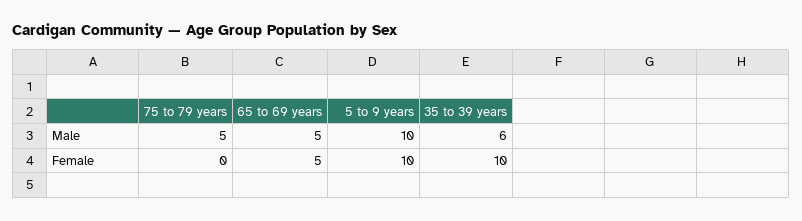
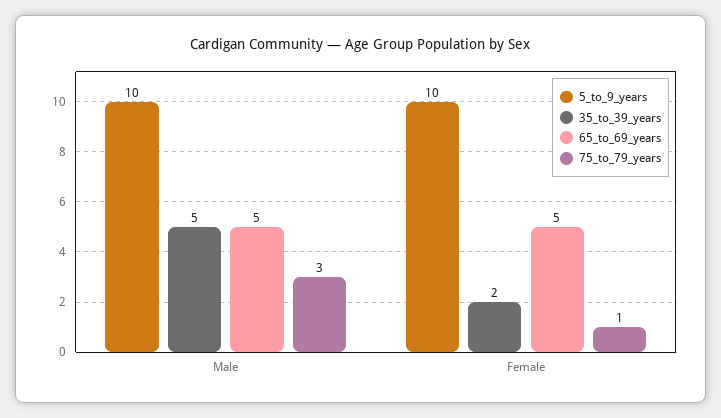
75 to 79 years, Male: 5 -> 3
35 to 39 years, Male: 6 -> 5
75 to 79 years, Female: 0 -> 1
35 to 39 years, Female: 10 -> 2

